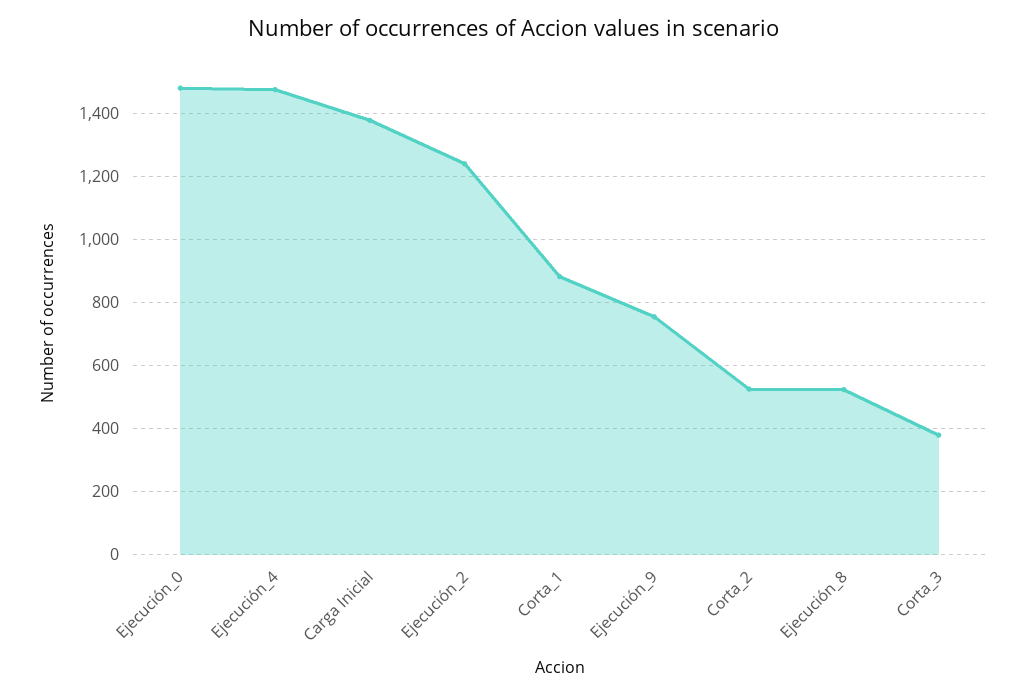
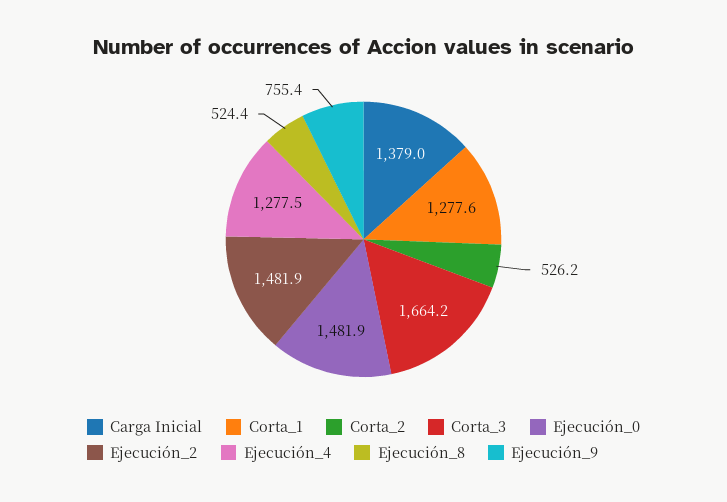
Ejecución_4: 1480 -> 1277.5
Ejecución_2: 1240 -> 1481.9
Corta_1: 880 -> 1277.6
Corta_3: 380 -> 1664.2

